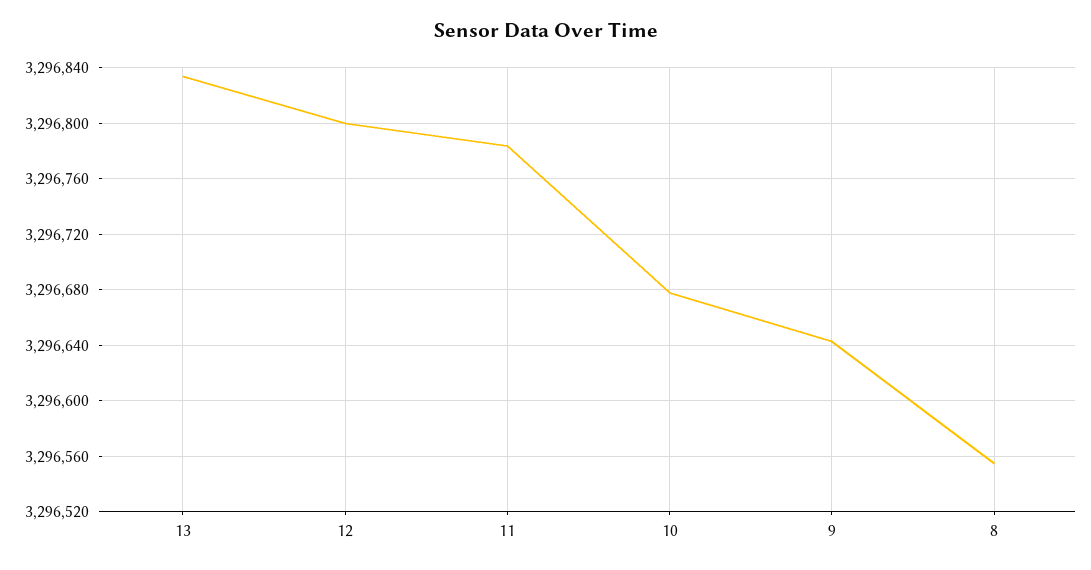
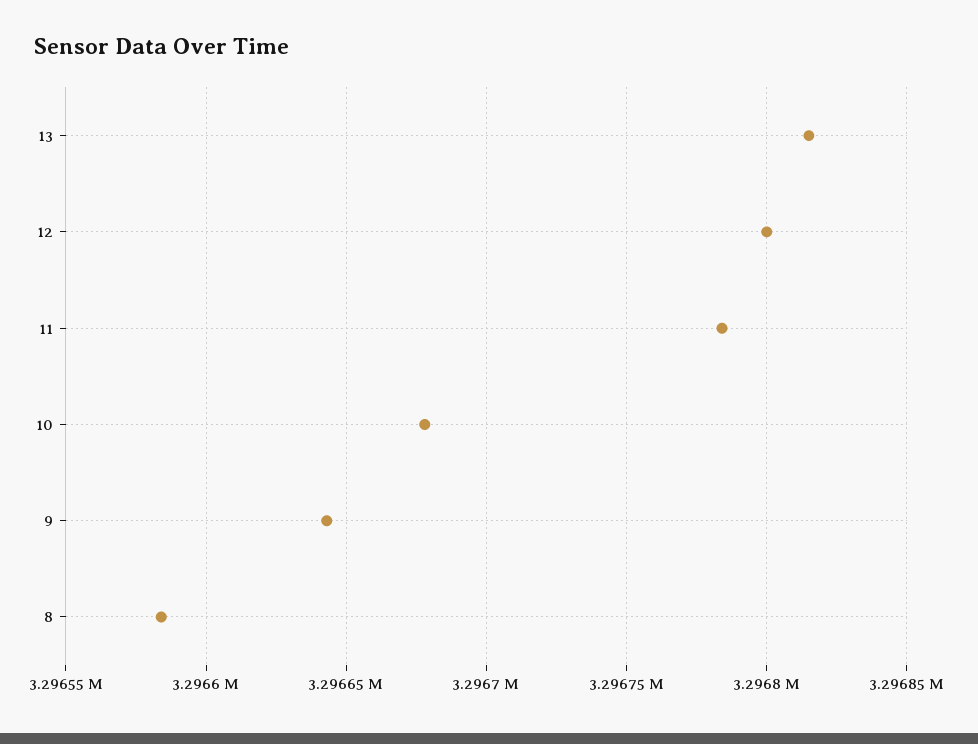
13: 3296835 -> 3296815
8: 3296555 -> 3296585

